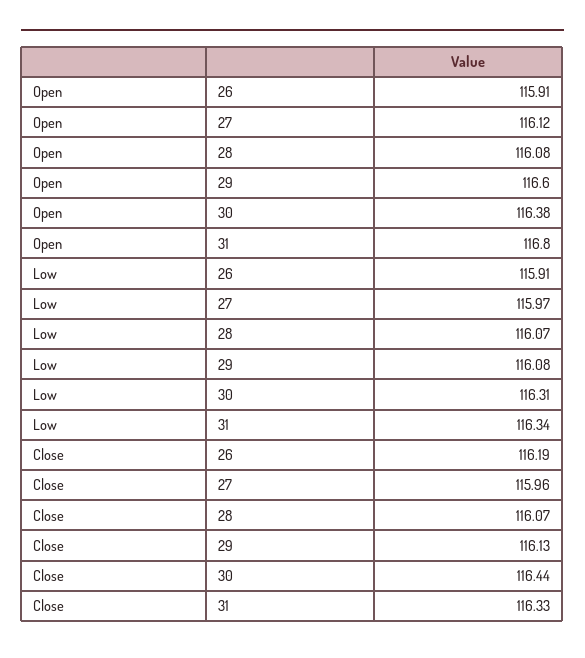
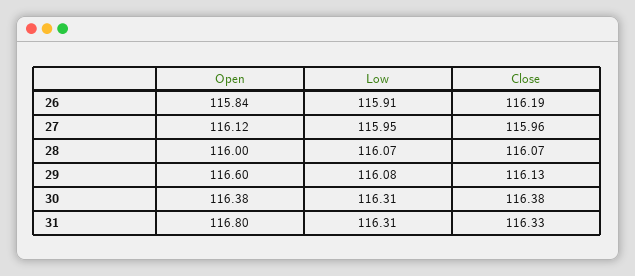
Open, 26: 115.91 -> 115.84
Open, 28: 116.08 -> 116
Low, 27: 115.97 -> 115.95
Low, 31: 116.34 -> 116.31
Close, 30: 116.44 -> 116.38

